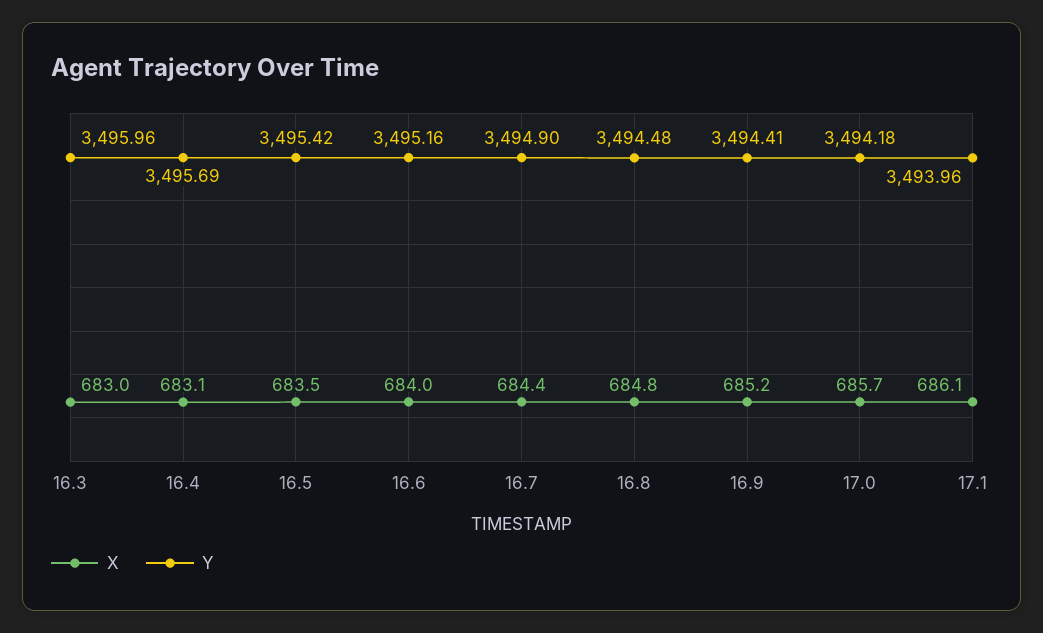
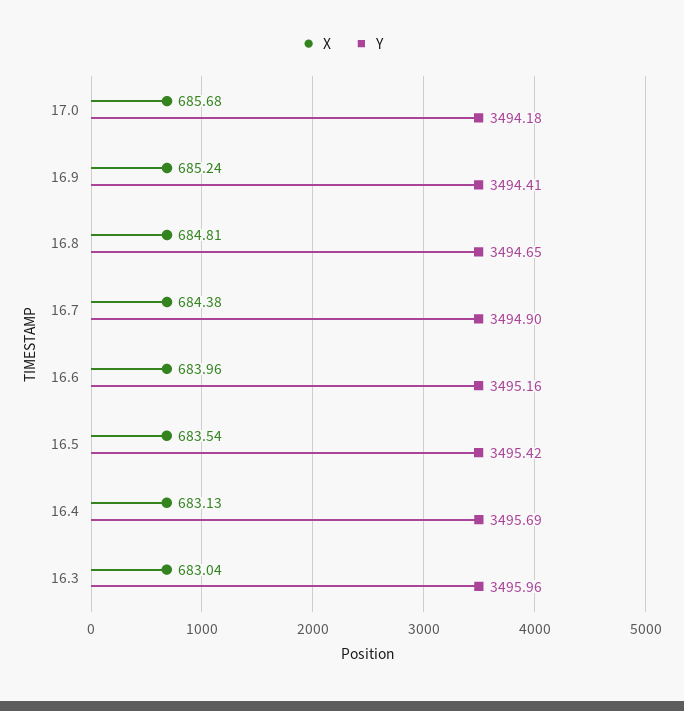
Y, 16.8: 3494.48 -> 3494.65
X, 17.1: 686.1 -> none
Y, 17.1: 3493.96 -> none

